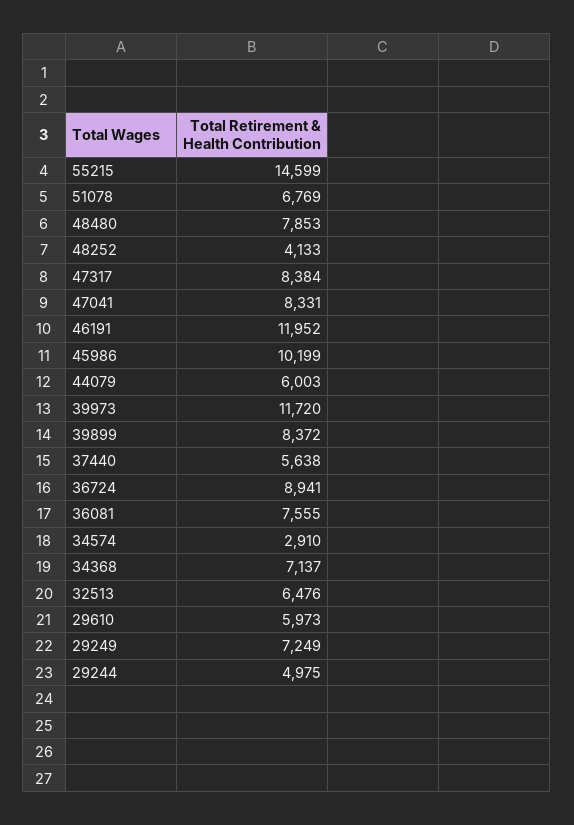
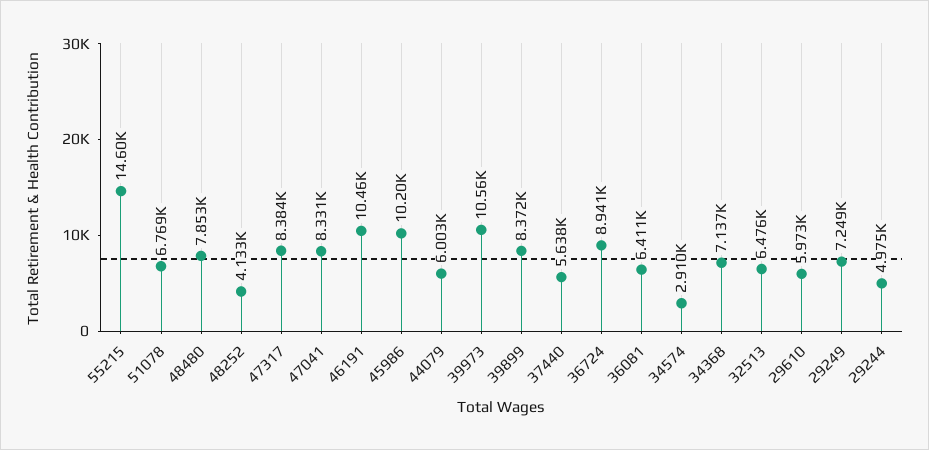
46191: 11952 -> 10460
39973: 11720 -> 10560
36081: 7555 -> 6411

